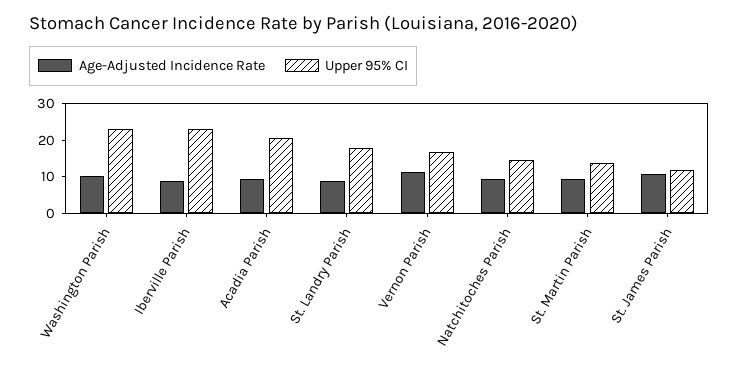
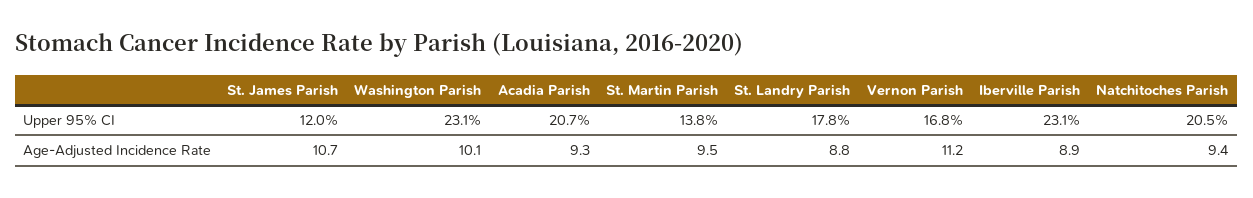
Upper 95% CI, Natchitoches Parish: 15 -> 20.5

